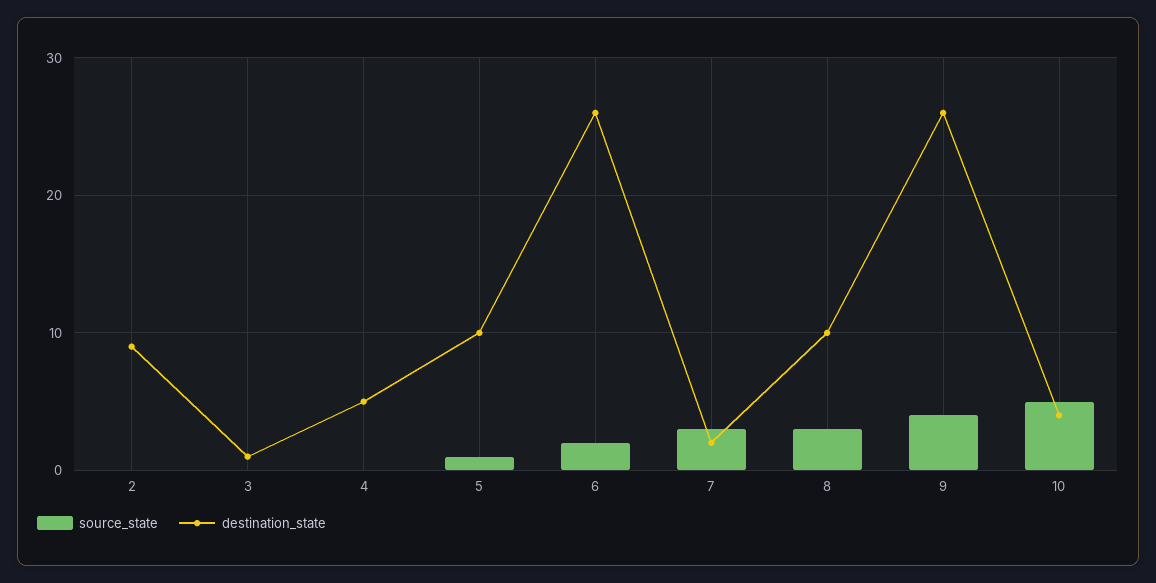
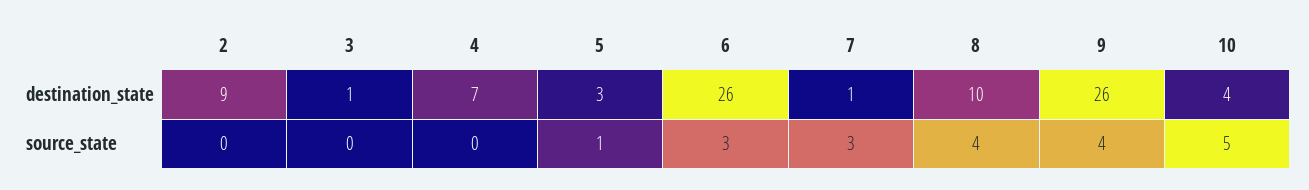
destination_state, 4: 5 -> 7
destination_state, 5: 10 -> 3
source_state, 6: 2 -> 3
destination_state, 7: 2 -> 1
source_state, 8: 3 -> 4

